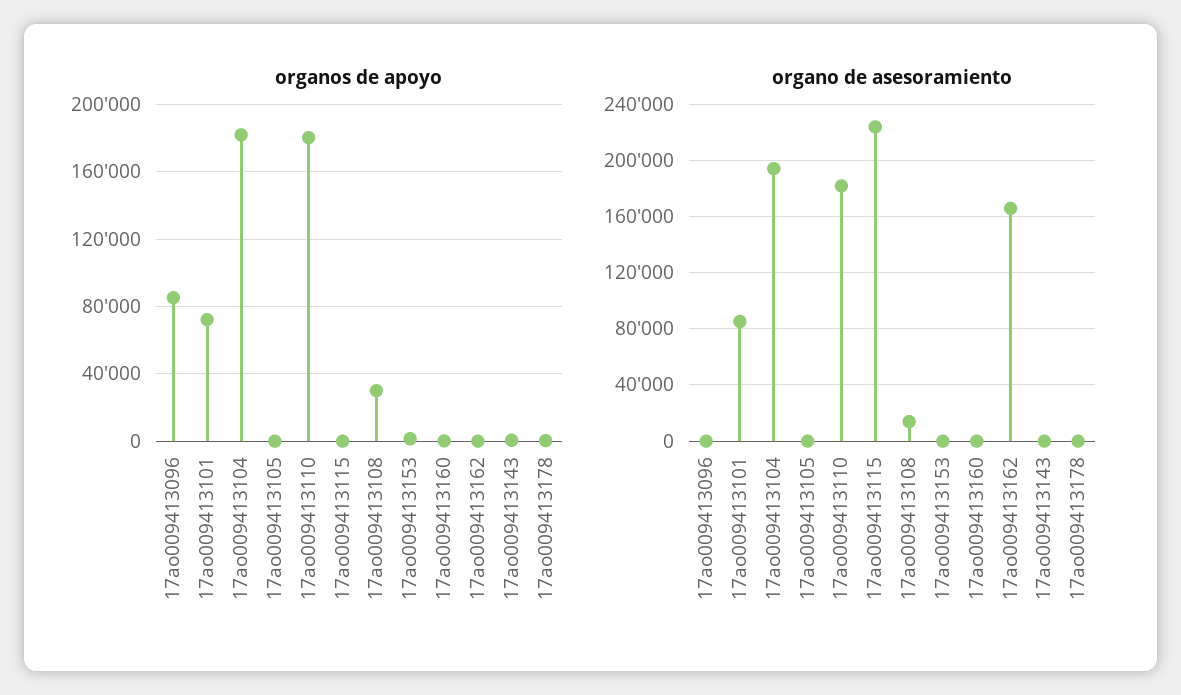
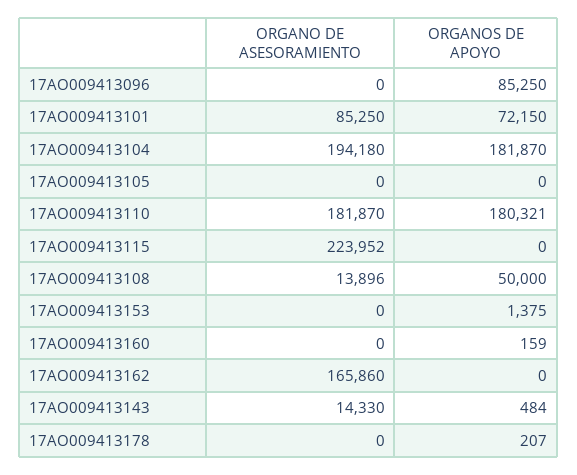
organos de apoyo, 17ao009413108: 30000 -> 50000
organo de asesoramiento, 17ao009413143: 0 -> 14330

